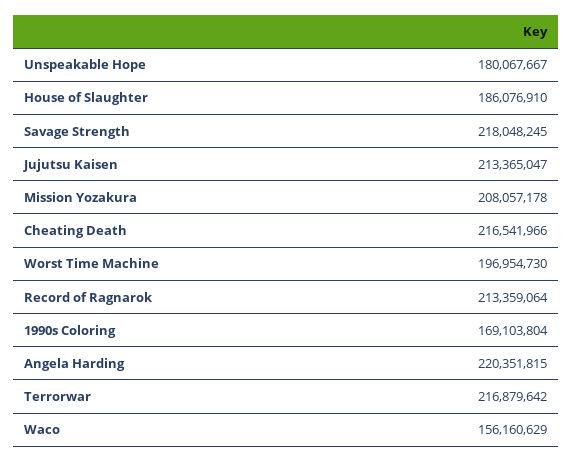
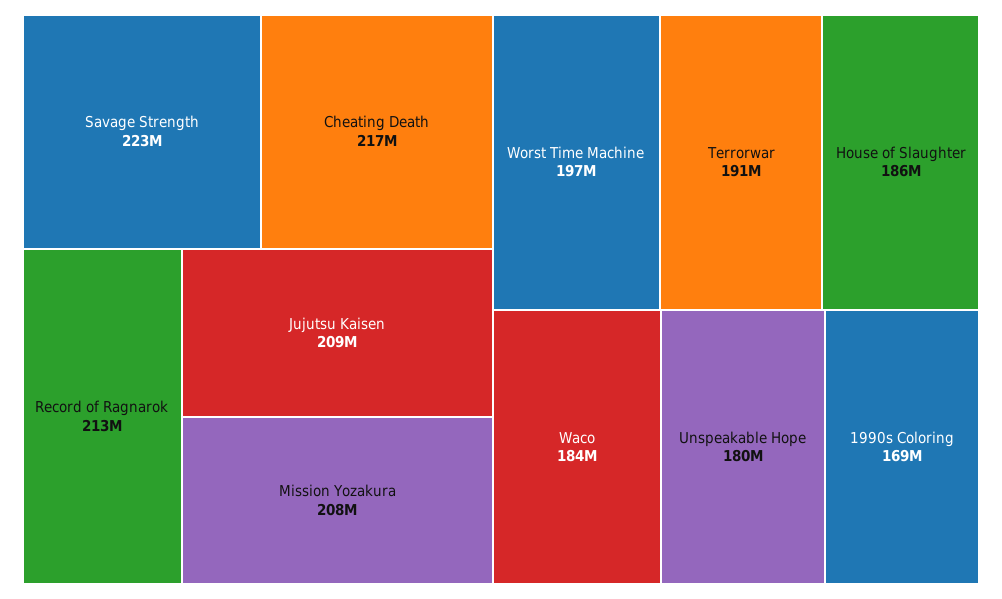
Savage Strength: 218048245 -> 223000000
Jujutsu Kaisen: 213365047 -> 209000000
Angela Harding: 220351815 -> none
Terrorwar: 216879642 -> 191000000
Waco: 156160629 -> 184000000

